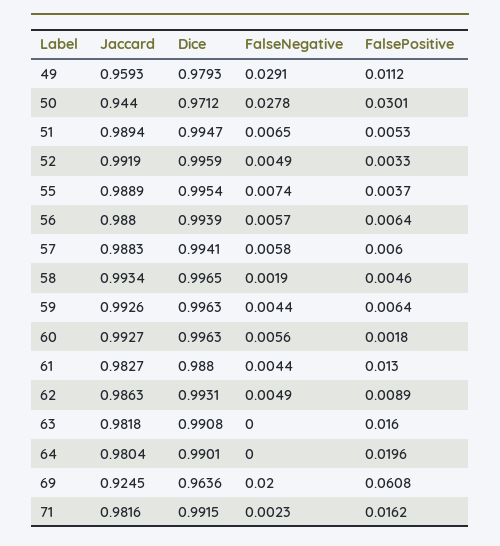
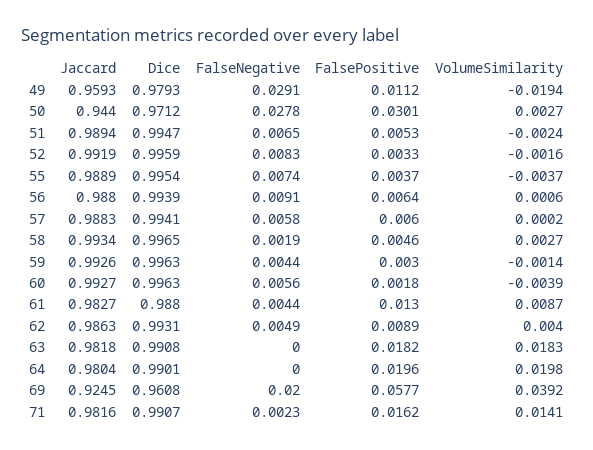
FalseNegative, 52: 0.0049 -> 0.0083
FalseNegative, 56: 0.0057 -> 0.0091
FalsePositive, 59: 0.0064 -> 0.003
FalsePositive, 63: 0.016 -> 0.0182
Dice, 69: 0.9636 -> 0.9608
FalsePositive, 69: 0.0608 -> 0.0577
Dice, 71: 0.9915 -> 0.9907
VolumeSimilarity, 49: none -> -0.0194
VolumeSimilarity, 50: none -> 0.0027
VolumeSimilarity, 51: none -> -0.0024
VolumeSimilarity, 52: none -> -0.0016
VolumeSimilarity, 55: none -> -0.0037
VolumeSimilarity, 56: none -> 0.0006
VolumeSimilarity, 57: none -> 0.0002
VolumeSimilarity, 58: none -> 0.0027
VolumeSimilarity, 59: none -> -0.0014
VolumeSimilarity, 60: none -> -0.0039
VolumeSimilarity, 61: none -> 0.0087
VolumeSimilarity, 62: none -> 0.004
VolumeSimilarity, 63: none -> 0.0183
VolumeSimilarity, 64: none -> 0.0198
VolumeSimilarity, 69: none -> 0.0392
VolumeSimilarity, 71: none -> 0.0141

